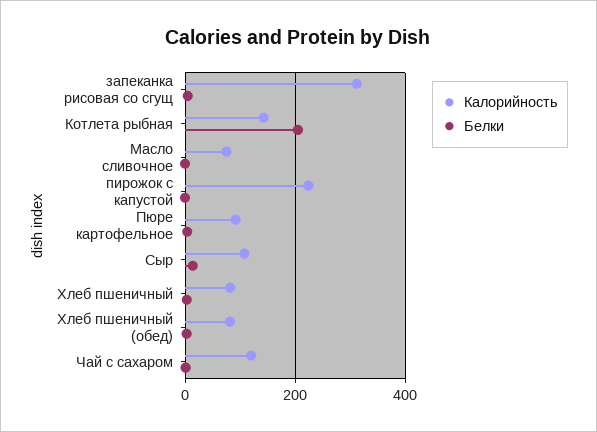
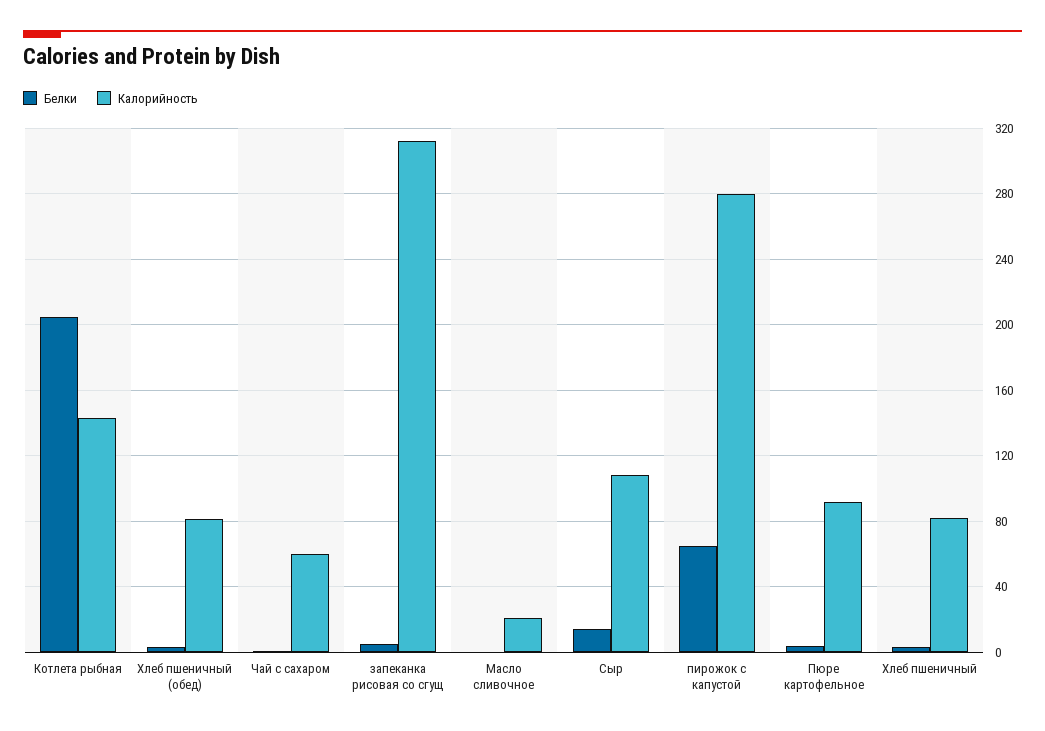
Калорийность, Масло сливочное: 80 -> 20
Калорийность, пирожок с капустой: 220 -> 280
Белки, пирожок с капустой: 0 -> 65
Калорийность, Чай с сахаром: 120 -> 60

